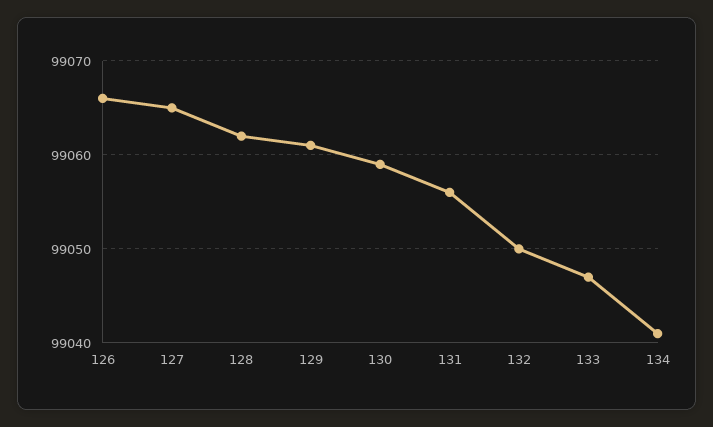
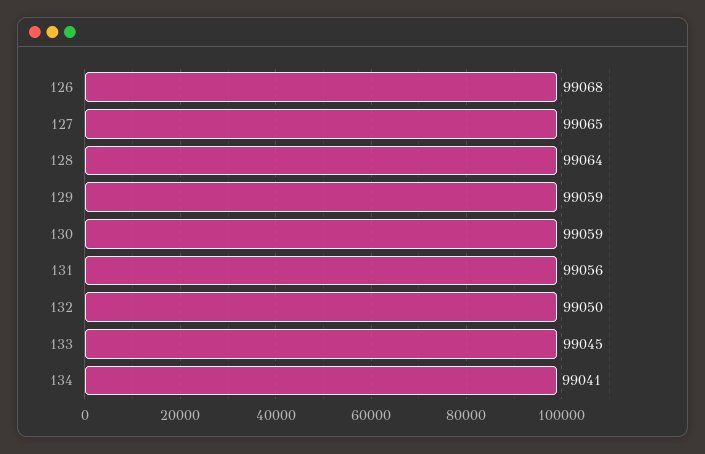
126: 99066 -> 99068
128: 99062 -> 99064
129: 99061 -> 99059
133: 99047 -> 99045

